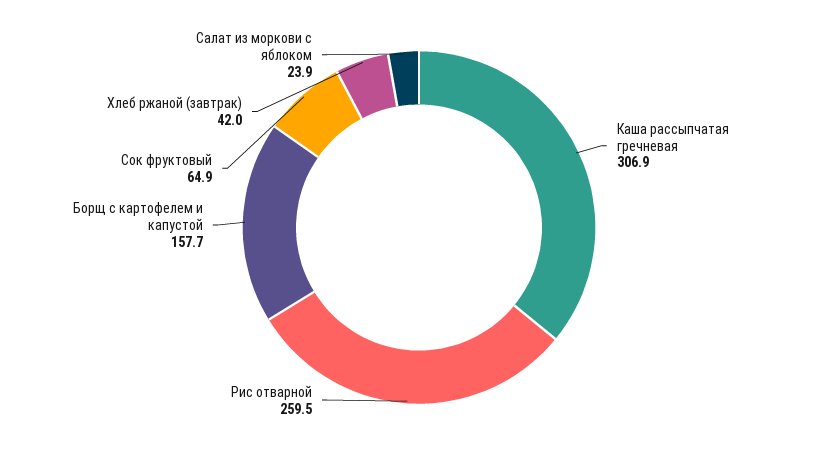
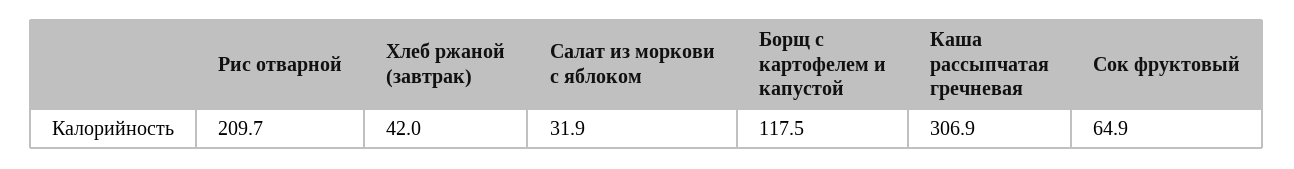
Рис отварной: 259.5 -> 209.7
Борщ с картофелем и капустой: 157.7 -> 117.5
Салат из моркови с яблоком: 23.9 -> 31.9

